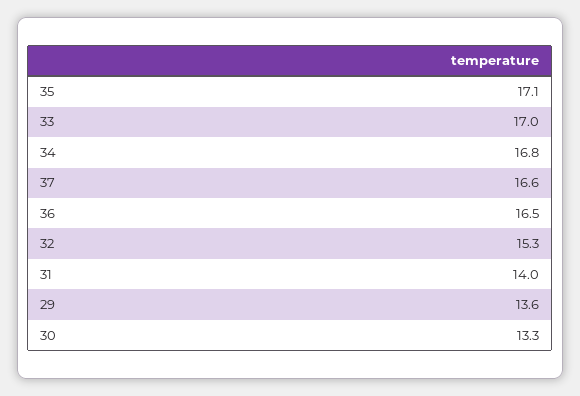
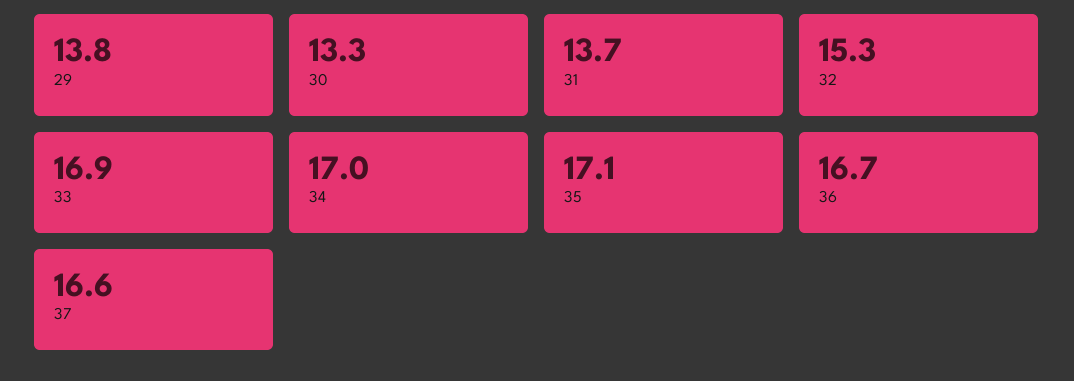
33: 17 -> 16.9
34: 16.8 -> 17
36: 16.5 -> 16.7
31: 14 -> 13.7
29: 13.6 -> 13.8

